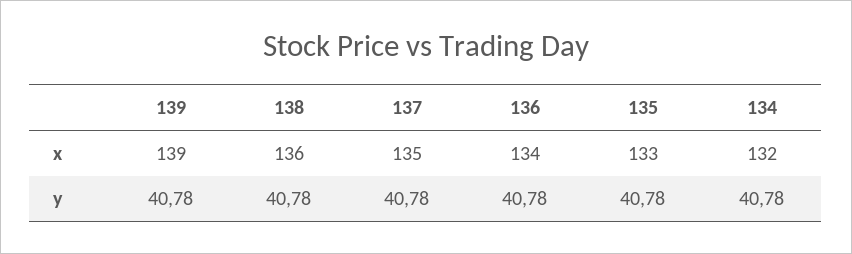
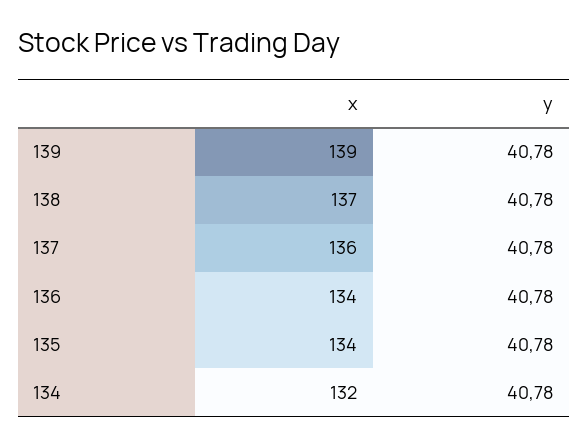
138, x: 136 -> 137
137, x: 135 -> 136
135, x: 133 -> 134

